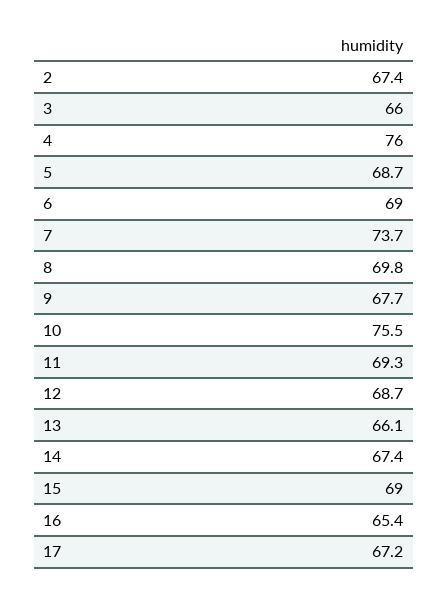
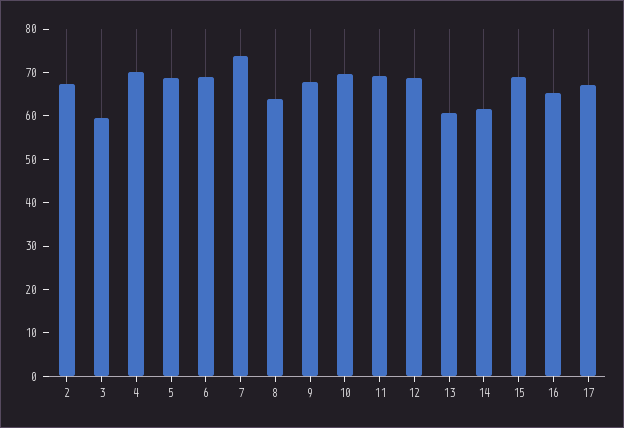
3: 66 -> 60
4: 76 -> 70
8: 69.8 -> 64
10: 75.5 -> 70
13: 66.1 -> 60
14: 67.4 -> 62

